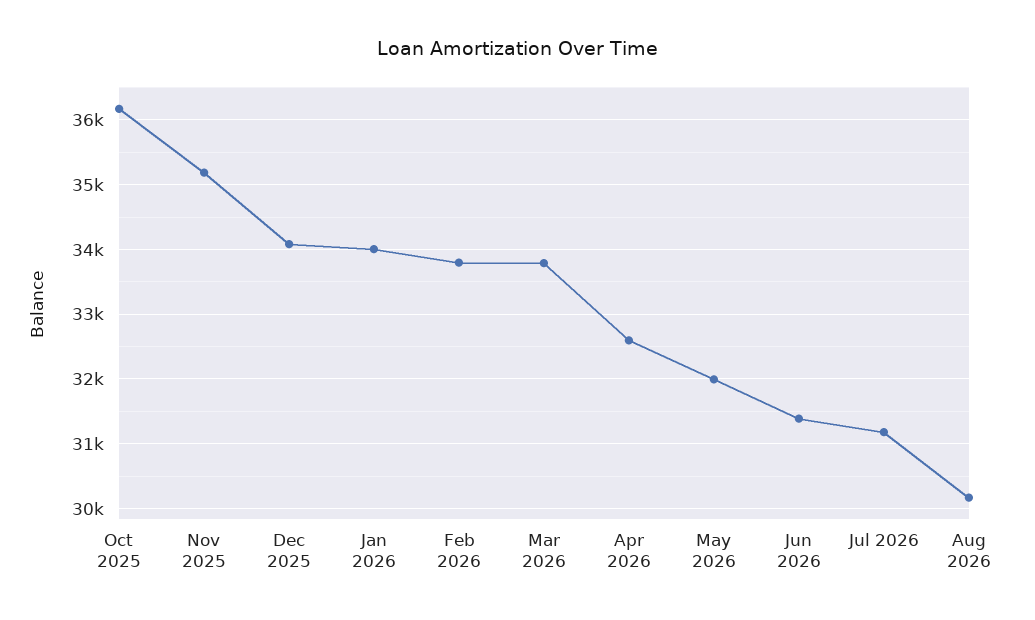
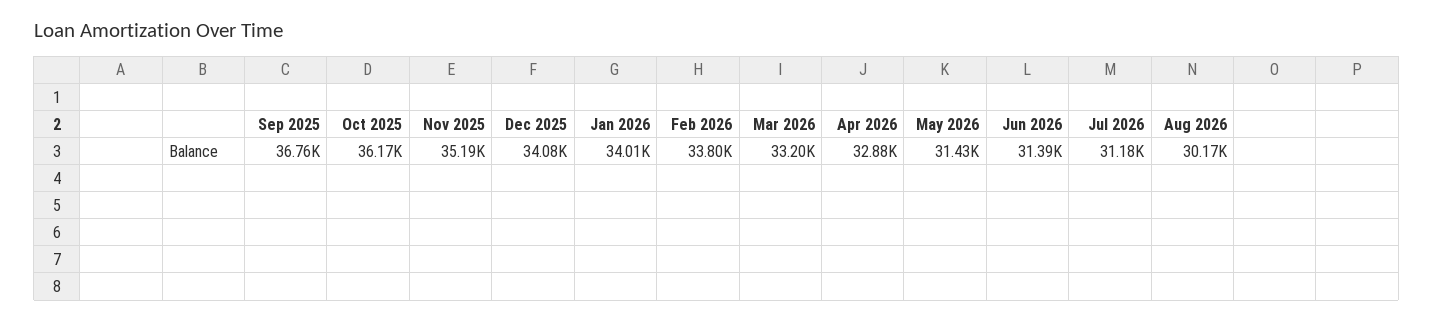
Mar 2026: 33800 -> 33200
Apr 2026: 32600 -> 32880
May 2026: 32000 -> 31430
Sep 2025: none -> 36760

